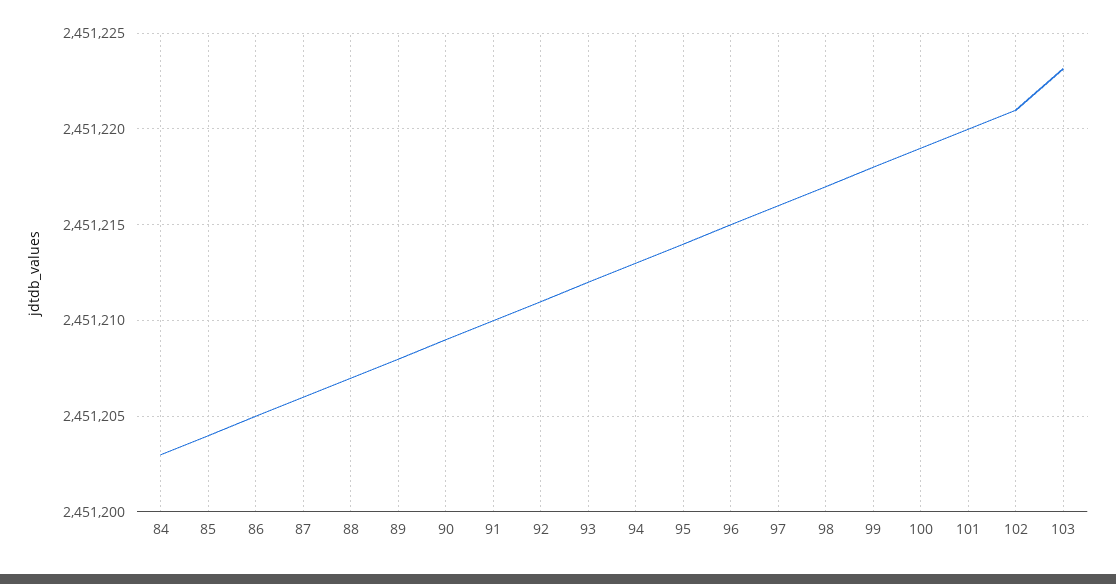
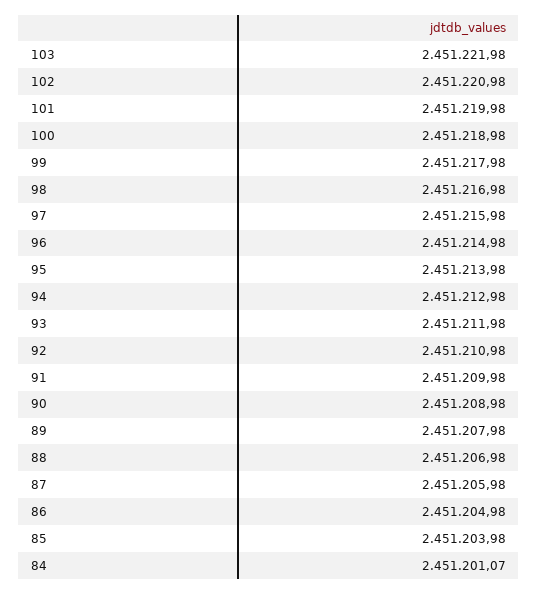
84: 2451203 -> 2451201.07
103: 2451223 -> 2451221.98

